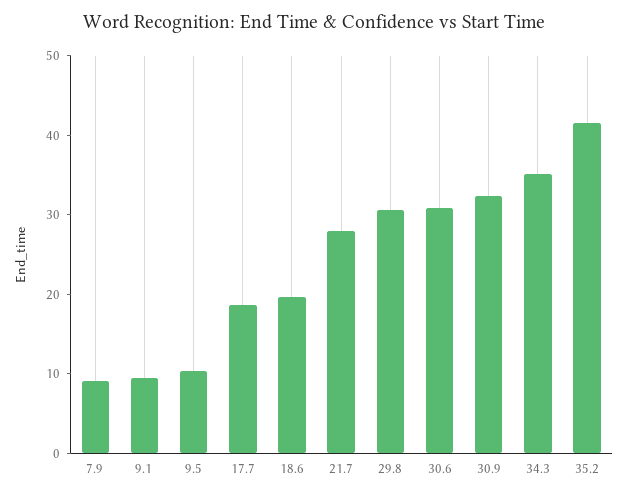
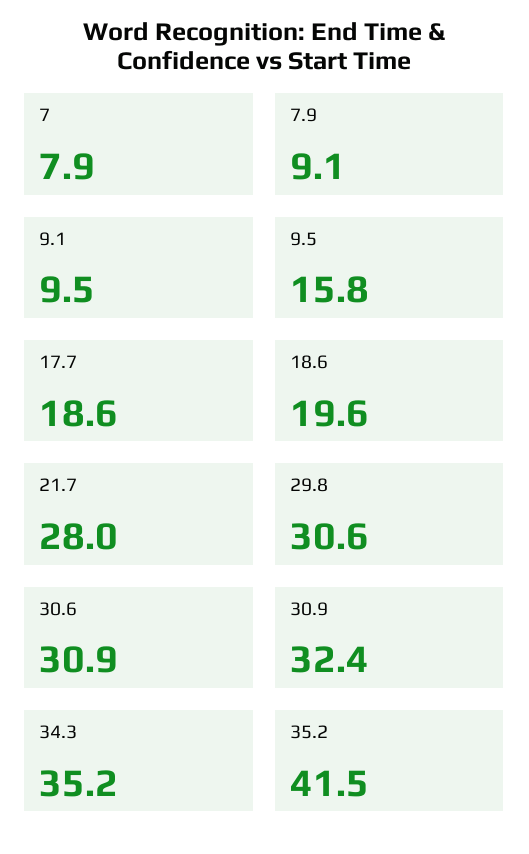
9.5: 10 -> 15.8
7: none -> 7.9

